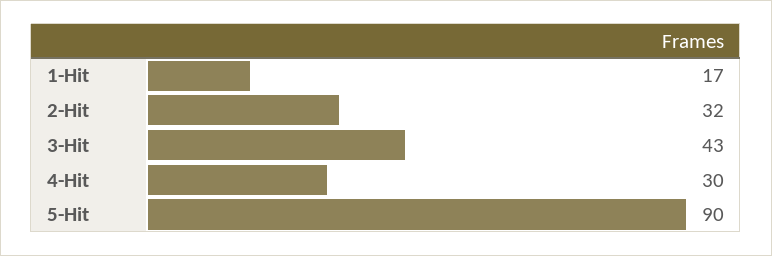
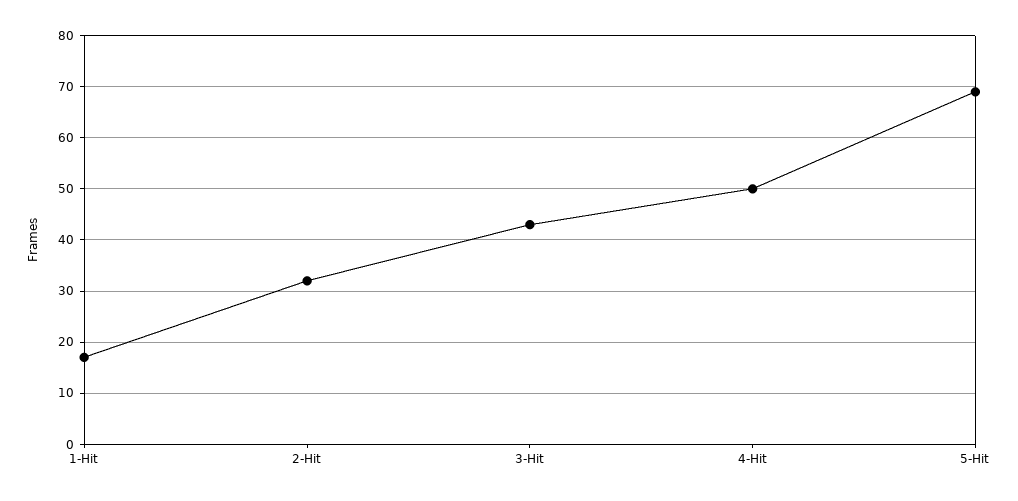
4-Hit: 30 -> 50
5-Hit: 90 -> 70

